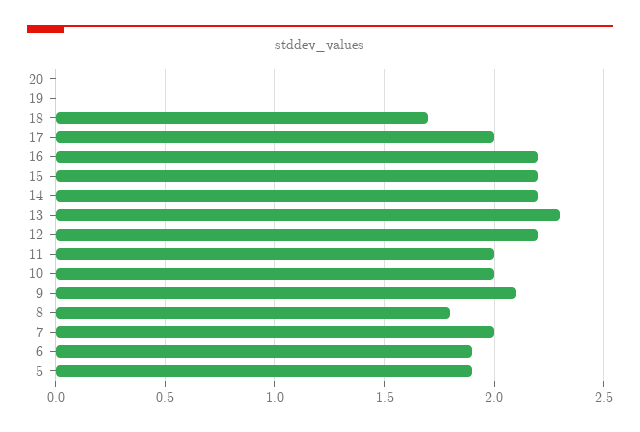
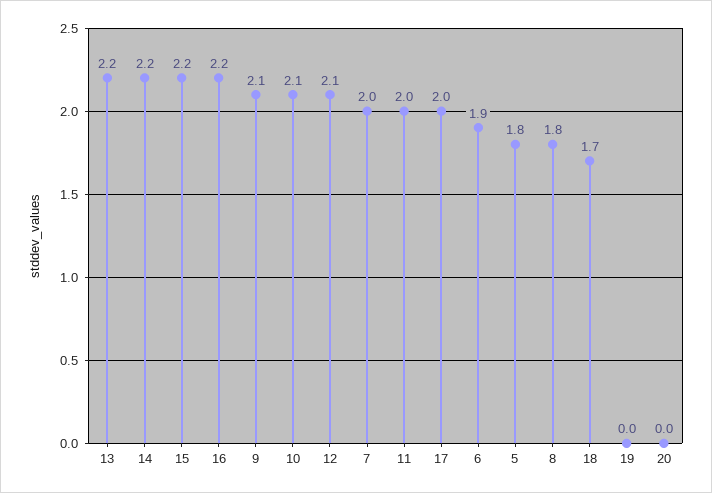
13: 2.3 -> 2.2
12: 2.2 -> 2.1
10: 2 -> 2.1
5: 1.9 -> 1.8

